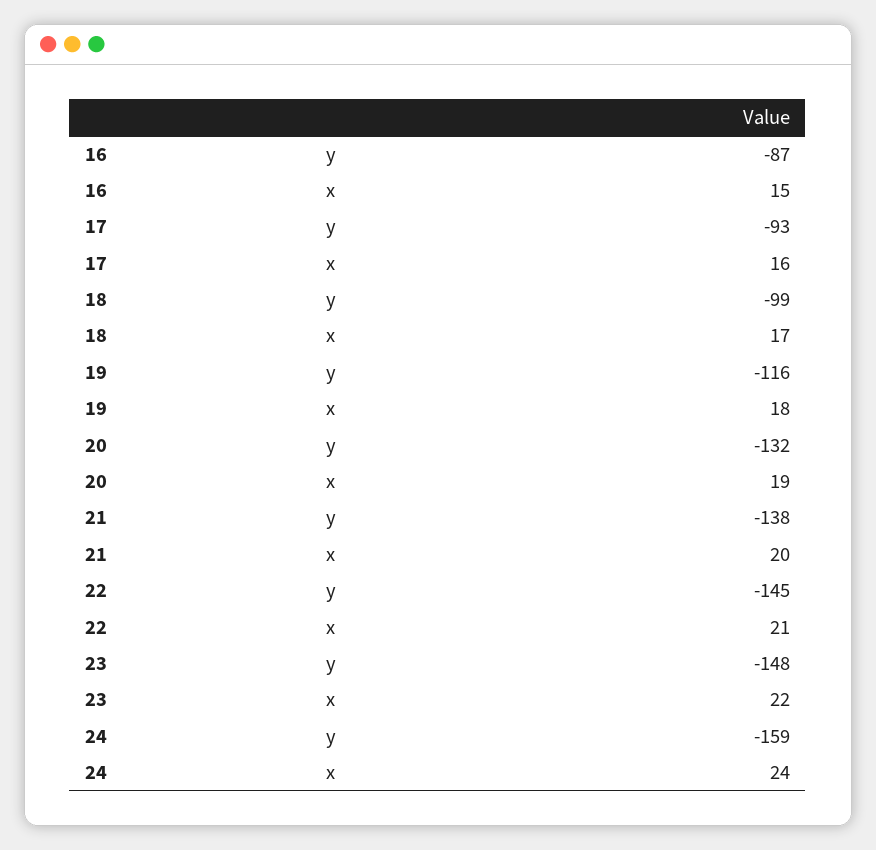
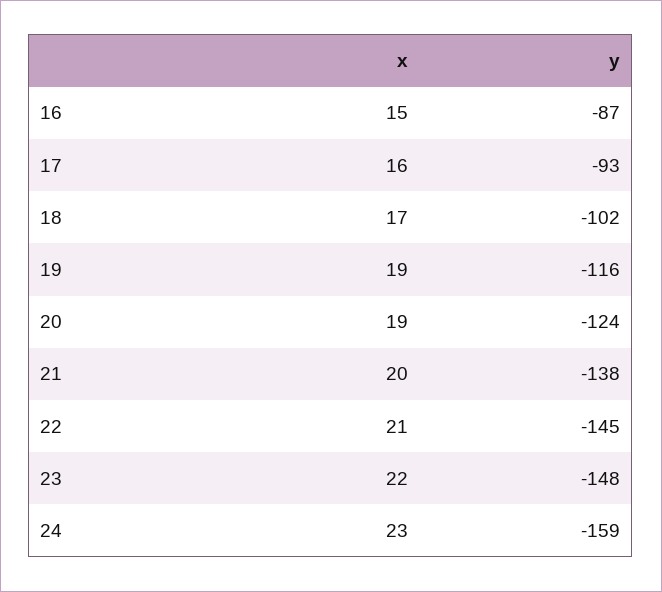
18, y: -99 -> -102
19, x: 18 -> 19
20, y: -132 -> -124
24, x: 24 -> 23

